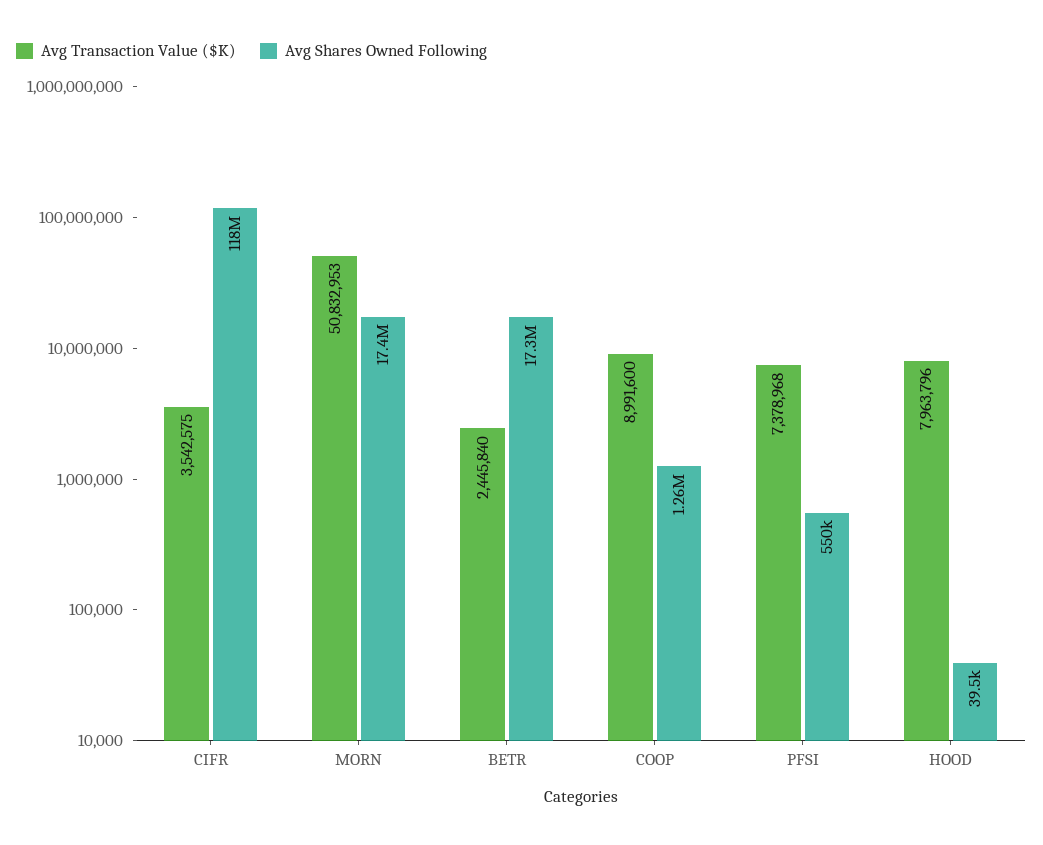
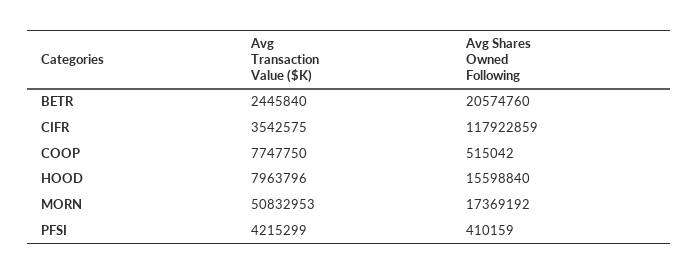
Avg Shares Owned Following, BETR: 17300000 -> 20574760
Avg Transaction Value ($K), COOP: 8991600 -> 7747750
Avg Shares Owned Following, COOP: 1260000 -> 515042
Avg Transaction Value ($K), PFSI: 7378968 -> 4215299
Avg Shares Owned Following, PFSI: 550000 -> 410159
Avg Shares Owned Following, HOOD: 39500 -> 15598840

